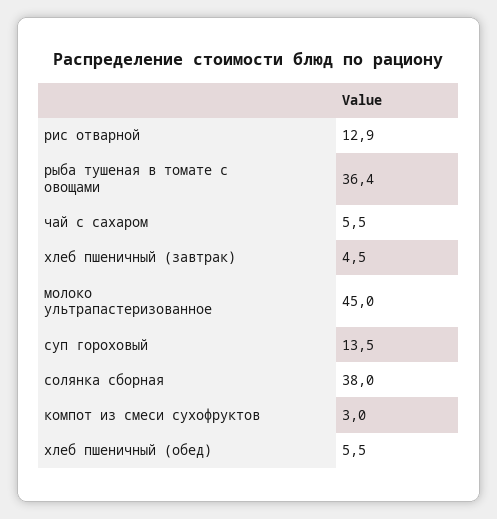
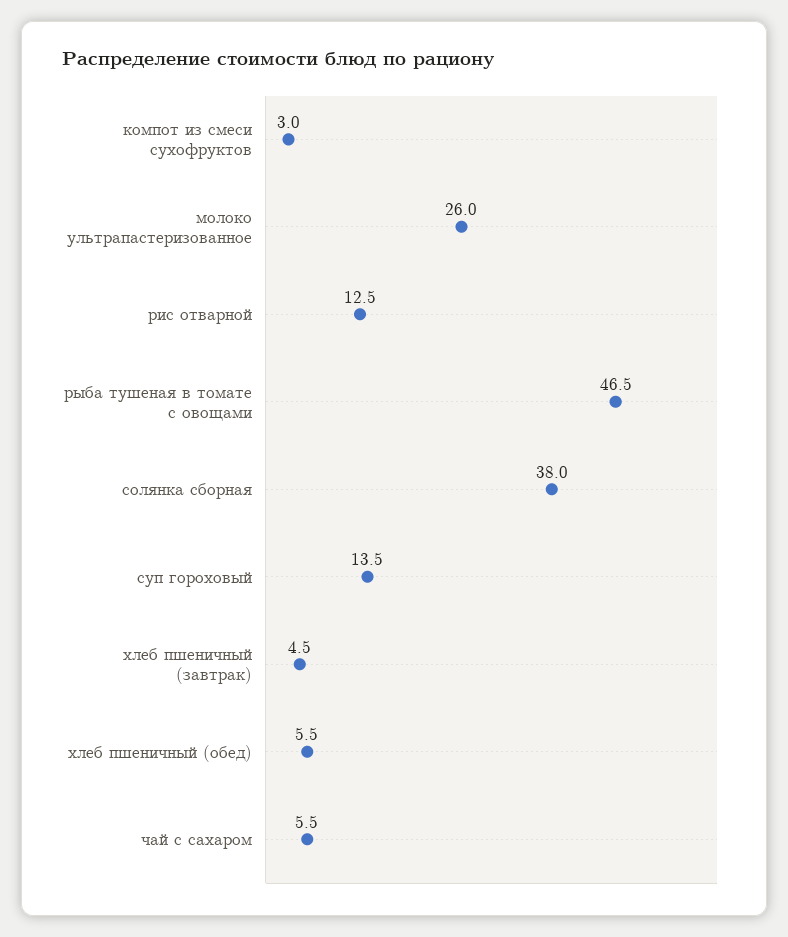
рис отварной: 12.9 -> 12.5
рыба тушеная в томате с овощами: 36.4 -> 46.5
молоко ультрапастеризованное: 45 -> 26

